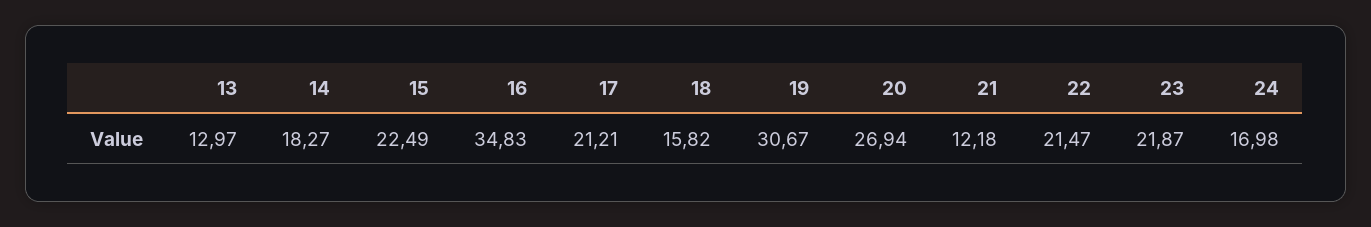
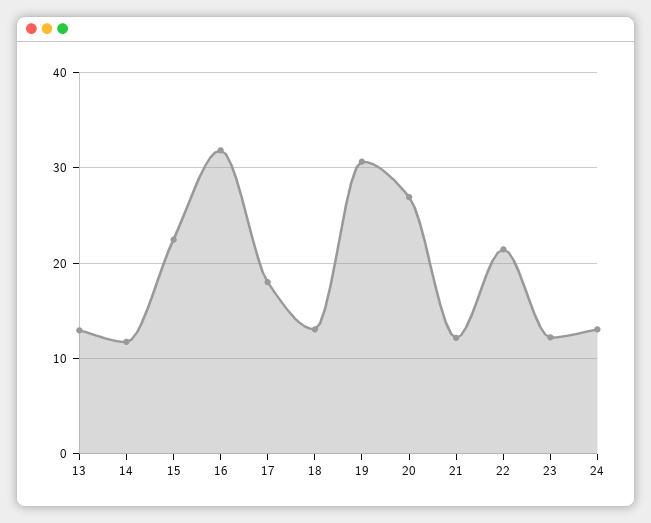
14: 18.27 -> 12
16: 34.83 -> 32
17: 21.21 -> 18
18: 15.82 -> 13
23: 21.87 -> 12
24: 16.98 -> 13

